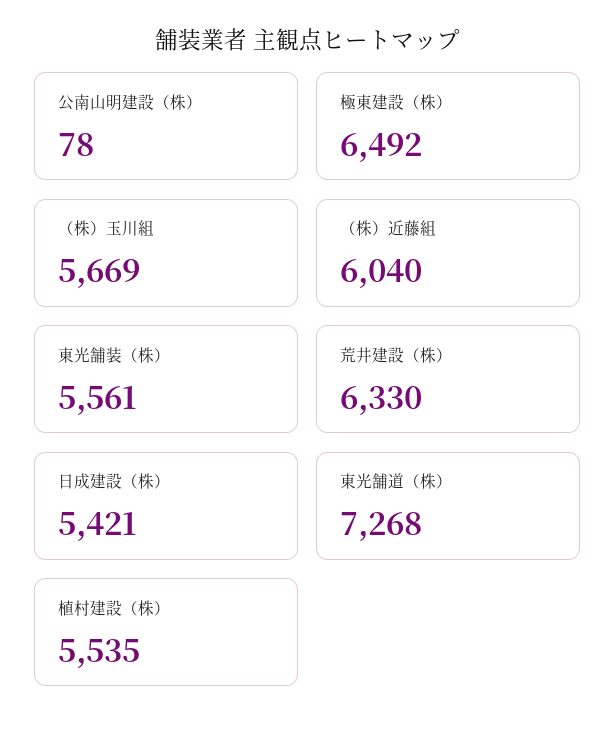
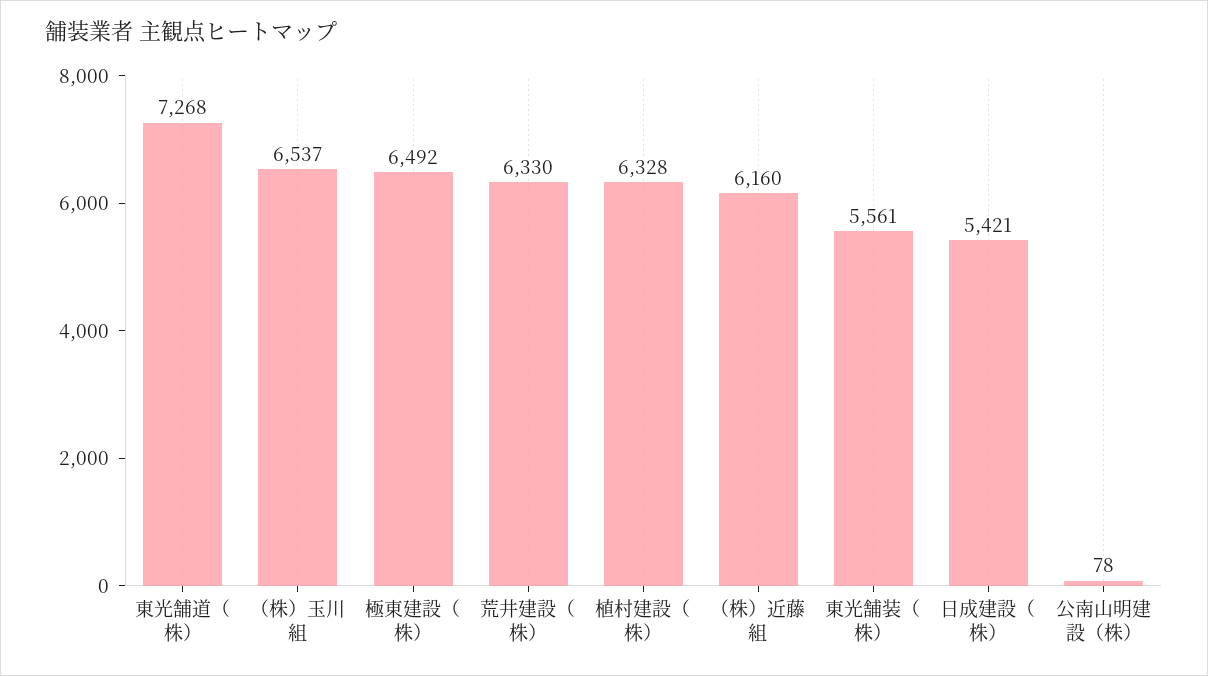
（株）玉川組: 5669 -> 6537
（株）近藤組: 6040 -> 6160
植村建設（株）: 5535 -> 6328

